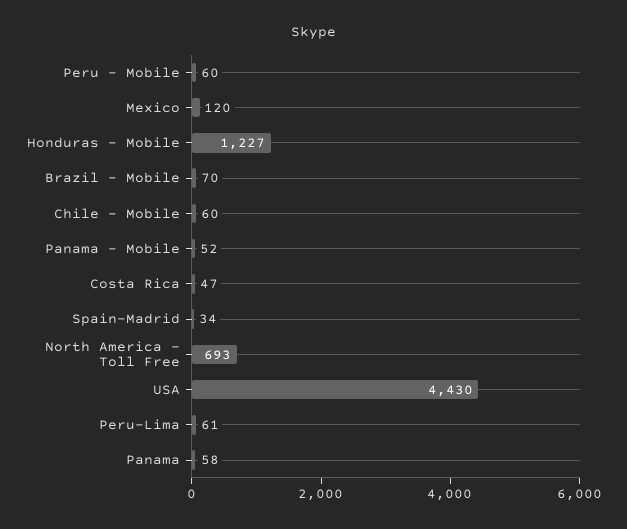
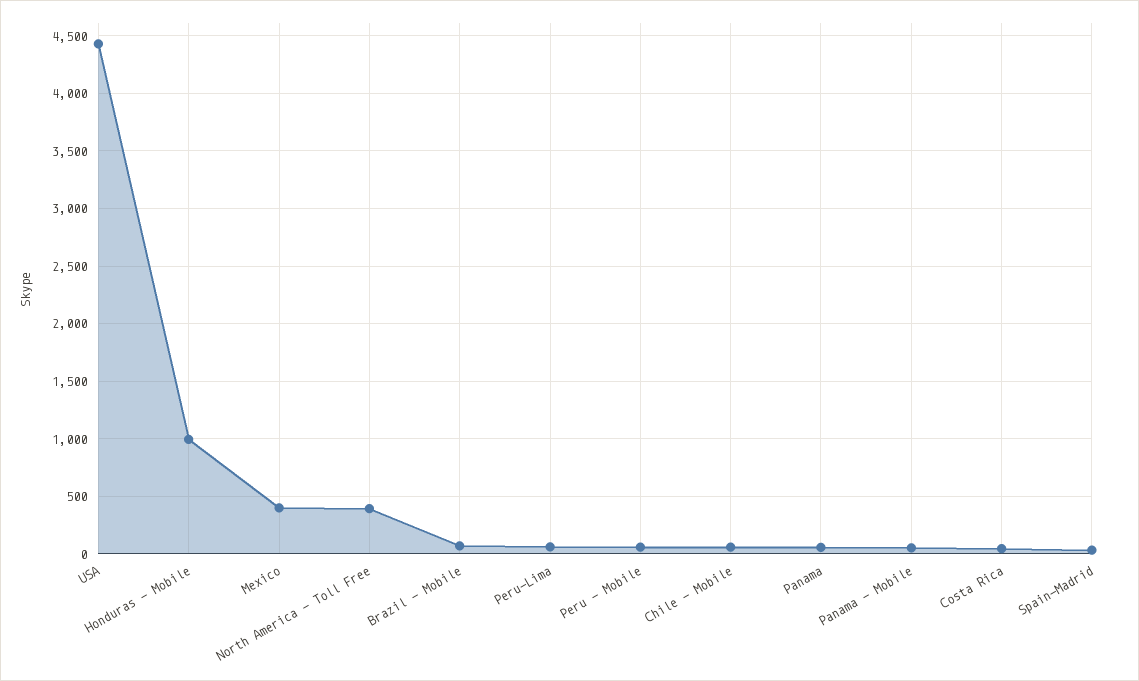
Mexico: 120 -> 400
Honduras - Mobile: 1227 -> 1000
North America - Toll Free: 693 -> 400

